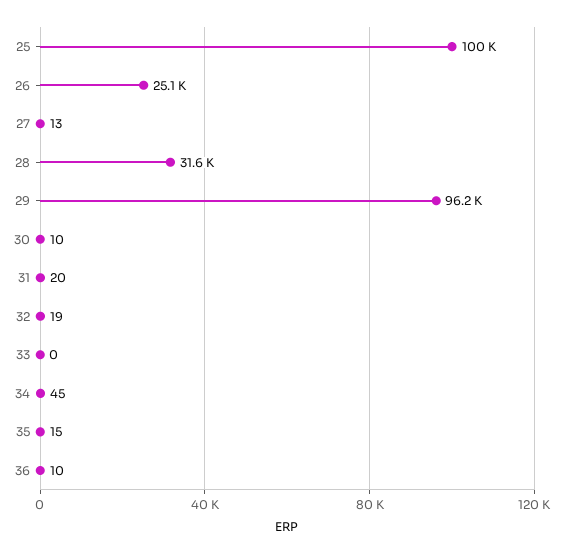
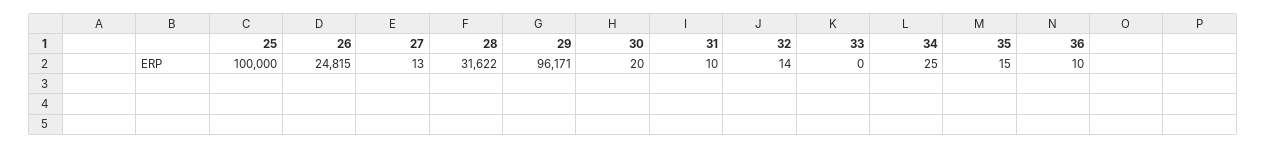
26: 25100 -> 24815
30: 10 -> 20
31: 20 -> 10
32: 19 -> 14
34: 45 -> 25

